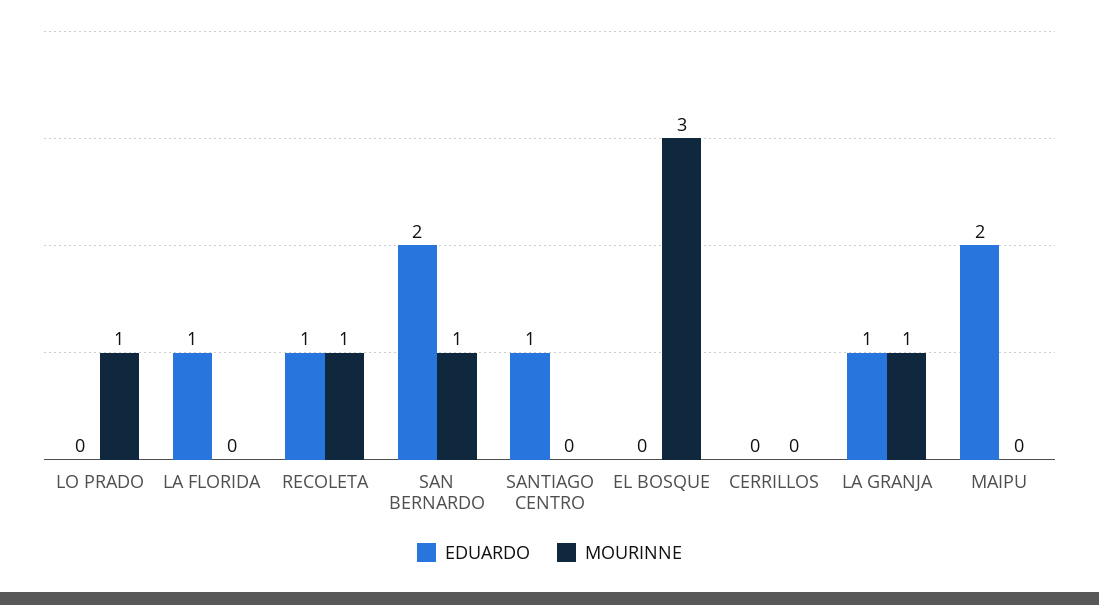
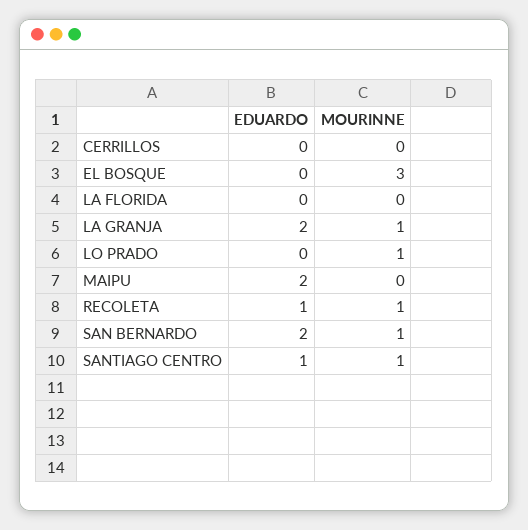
EDUARDO, LA FLORIDA: 1 -> 0
MOURINNE, SANTIAGO CENTRO: 0 -> 1
EDUARDO, LA GRANJA: 1 -> 2

